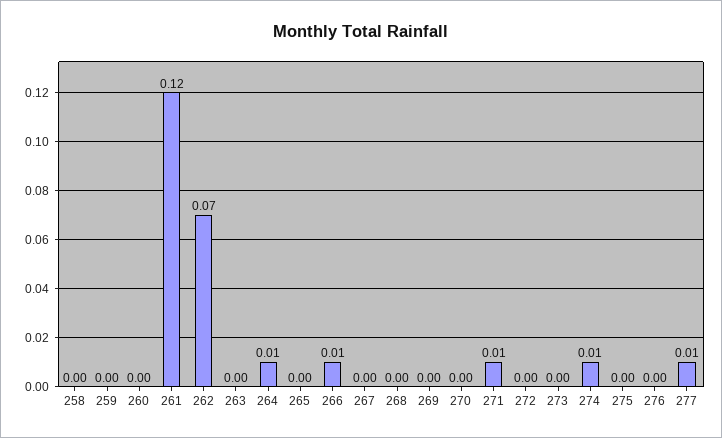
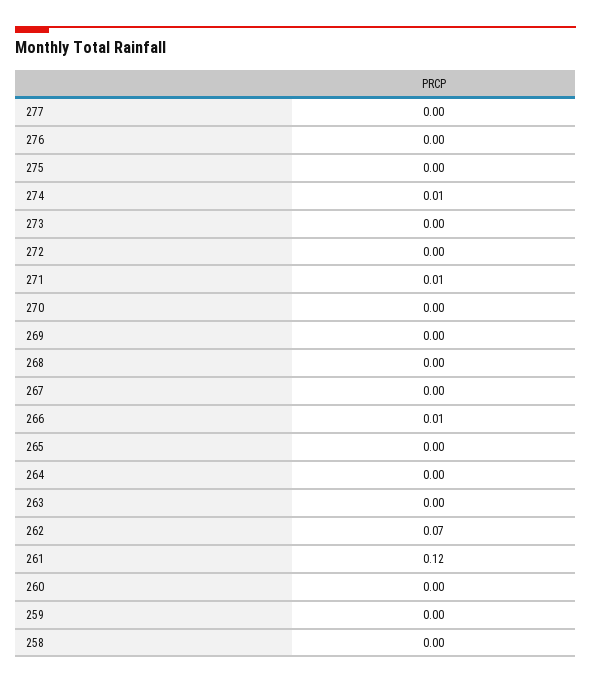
264: 0.01 -> 0
277: 0.01 -> 0

